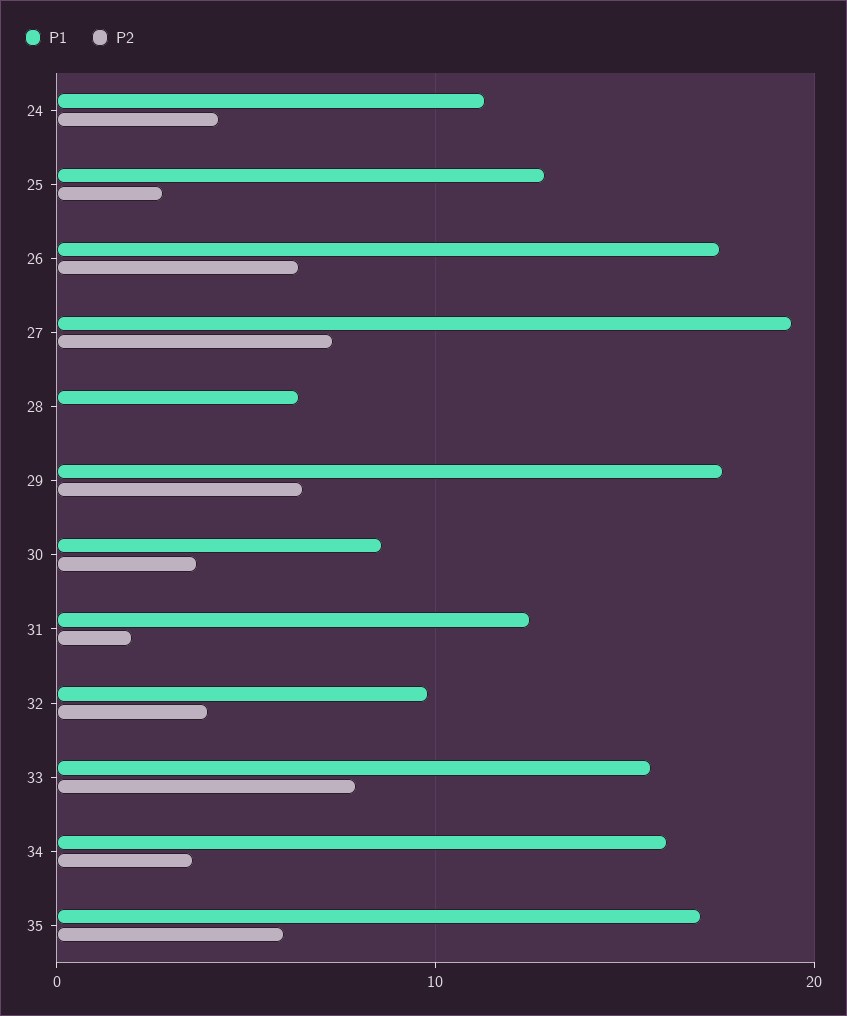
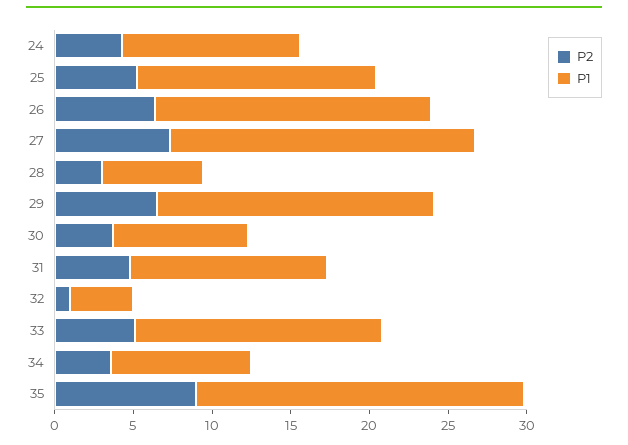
P1, 25: 13 -> 15
P2, 25: 3 -> 5
P2, 28: 0 -> 3
P2, 31: 2 -> 5
P1, 32: 10 -> 4
P2, 32: 4 -> 1
P2, 33: 8 -> 5
P1, 34: 16 -> 9
P1, 35: 17 -> 21
P2, 35: 6 -> 9

